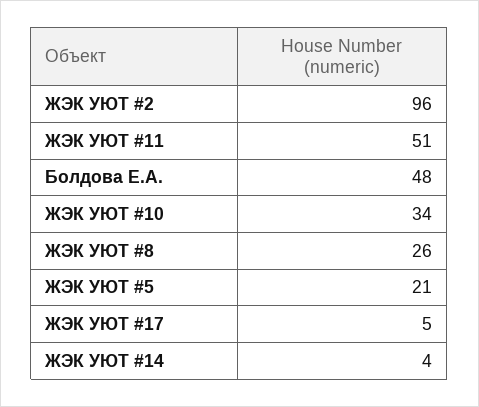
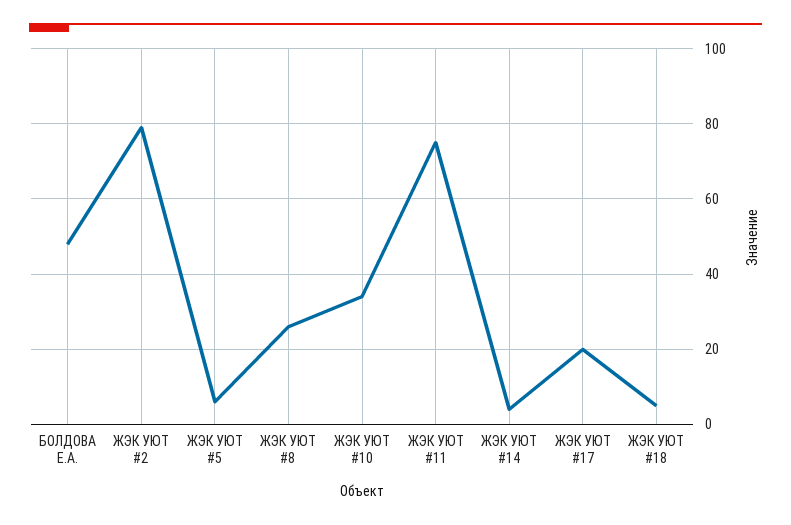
ЖЭК УЮТ #2: 96 -> 80
ЖЭК УЮТ #11: 51 -> 75
ЖЭК УЮТ #5: 21 -> 5
ЖЭК УЮТ #17: 5 -> 20
ЖЭК УЮТ #18: none -> 5

